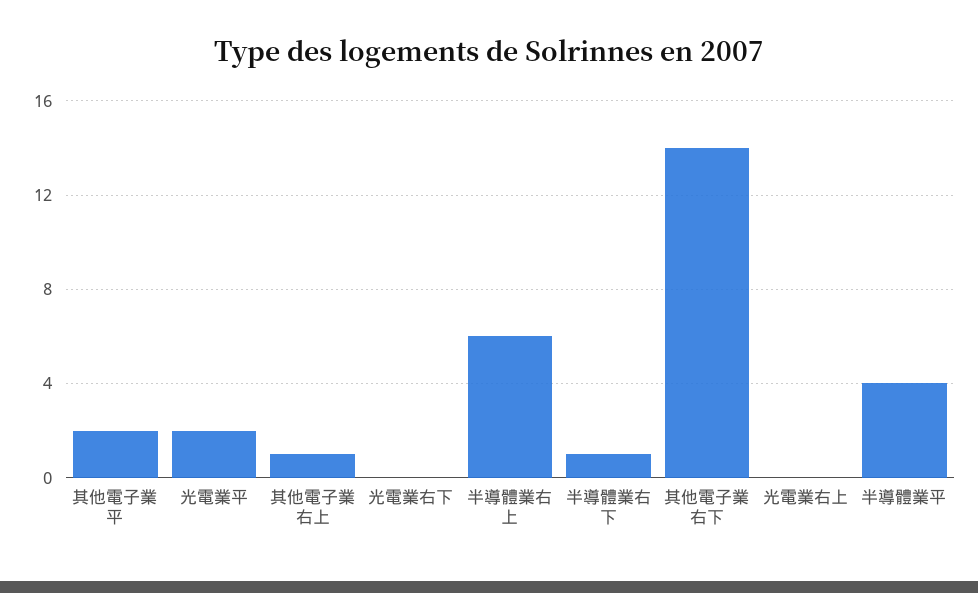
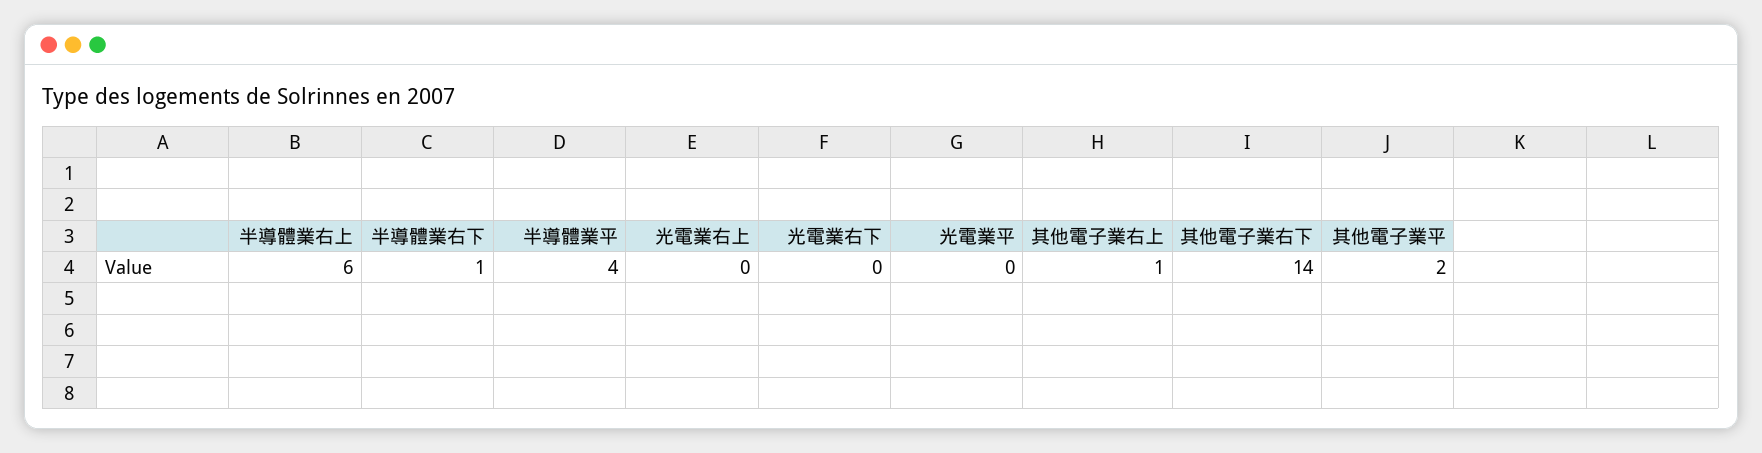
光電業平: 2 -> 0

